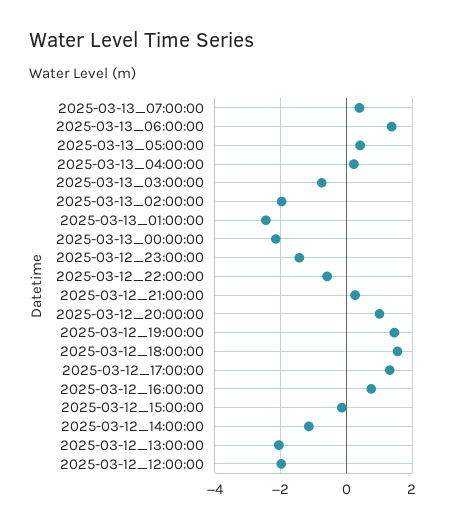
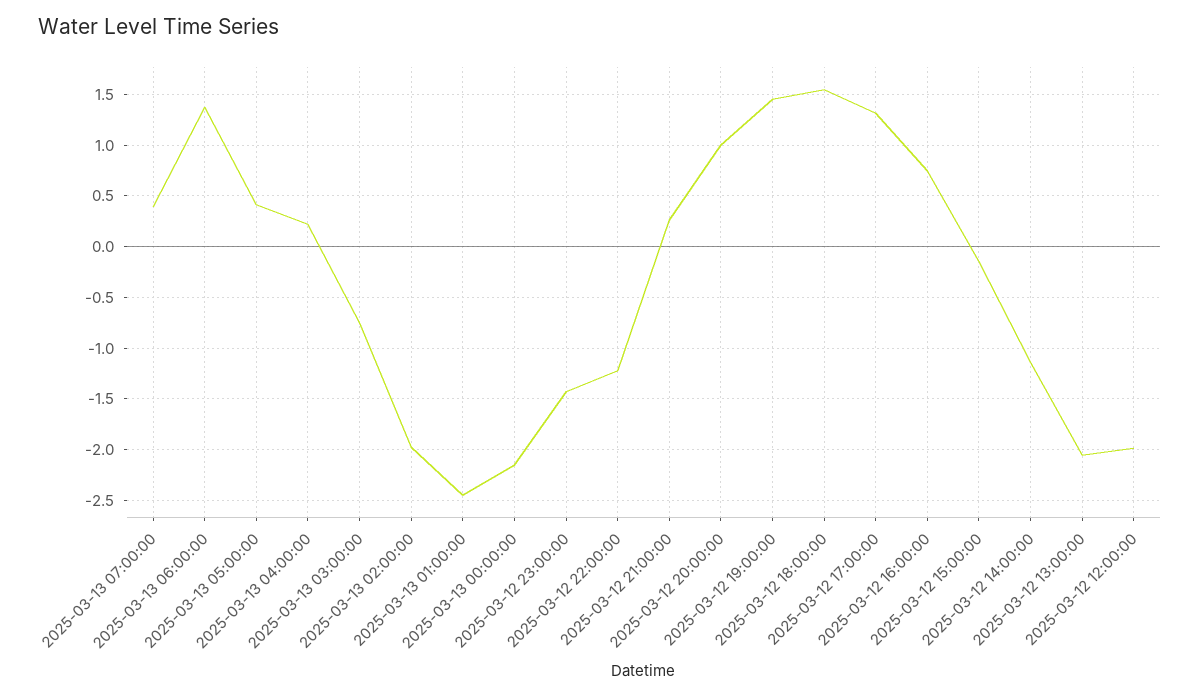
2025-03-12_22:00:00: -0.6 -> -1.2

